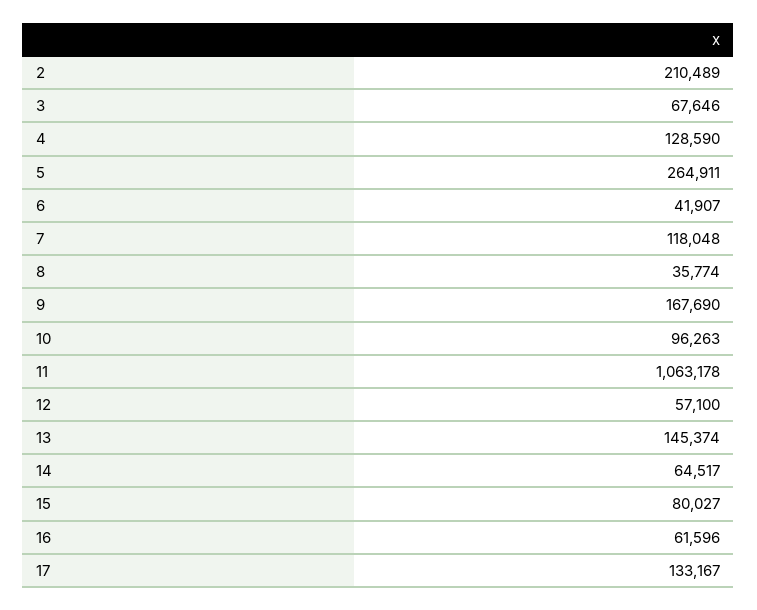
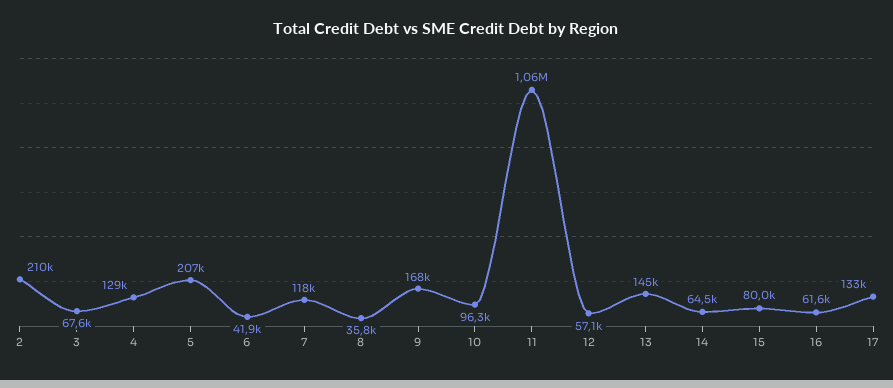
5: 264911 -> 207000

